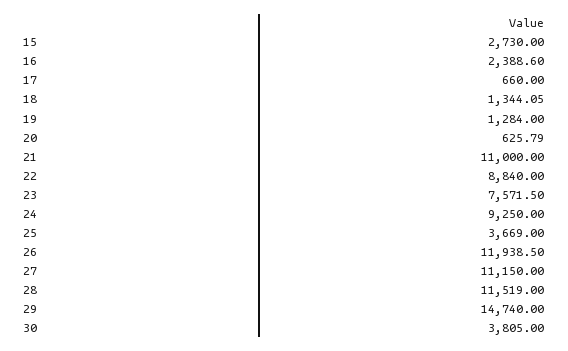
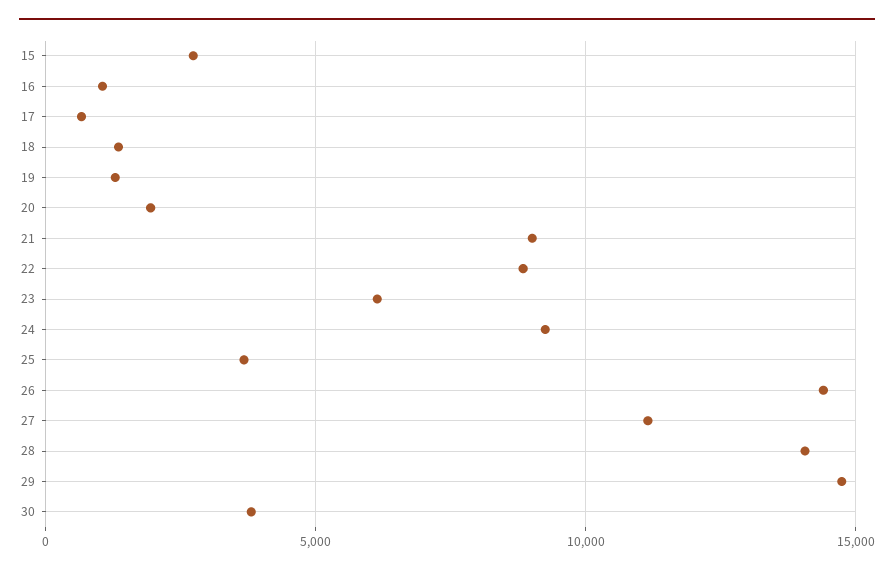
16: 2388.6 -> 1000
20: 625.79 -> 2000
21: 11000 -> 9000
23: 7571.5 -> 6000
26: 11938.5 -> 14500
28: 11519 -> 14000

